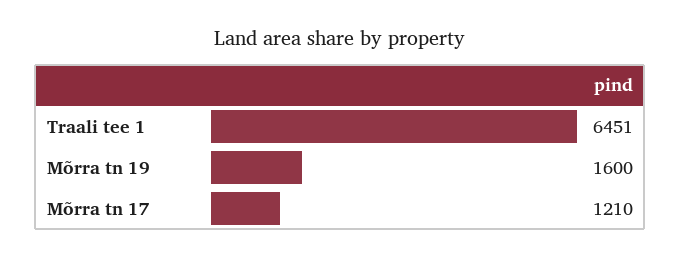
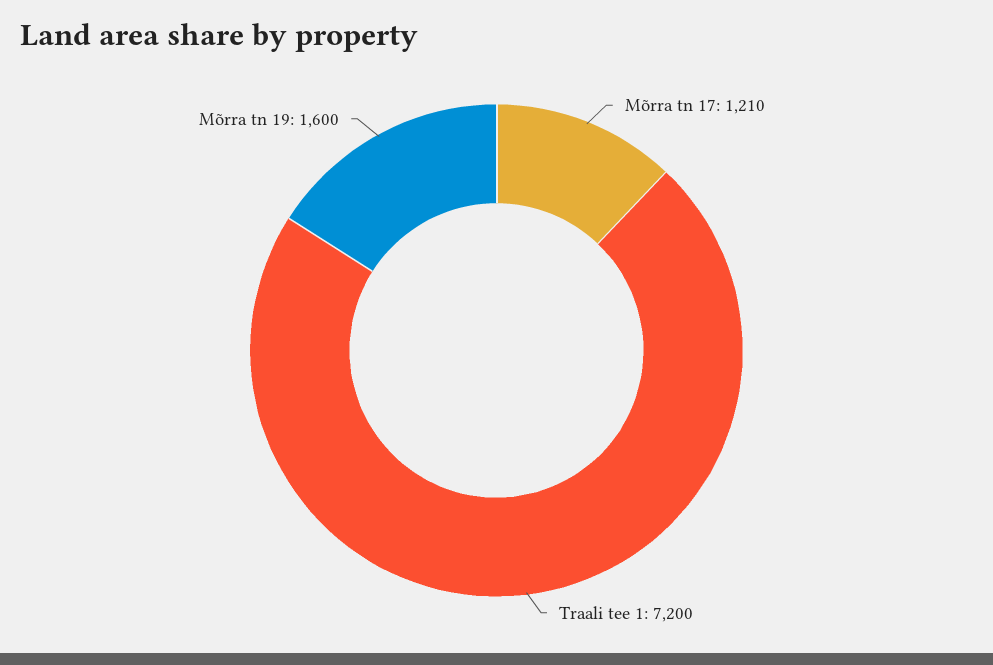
Traali tee 1: 6451 -> 7200

